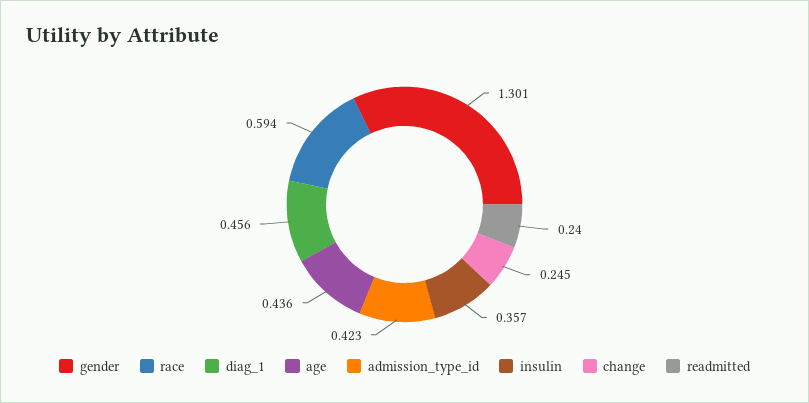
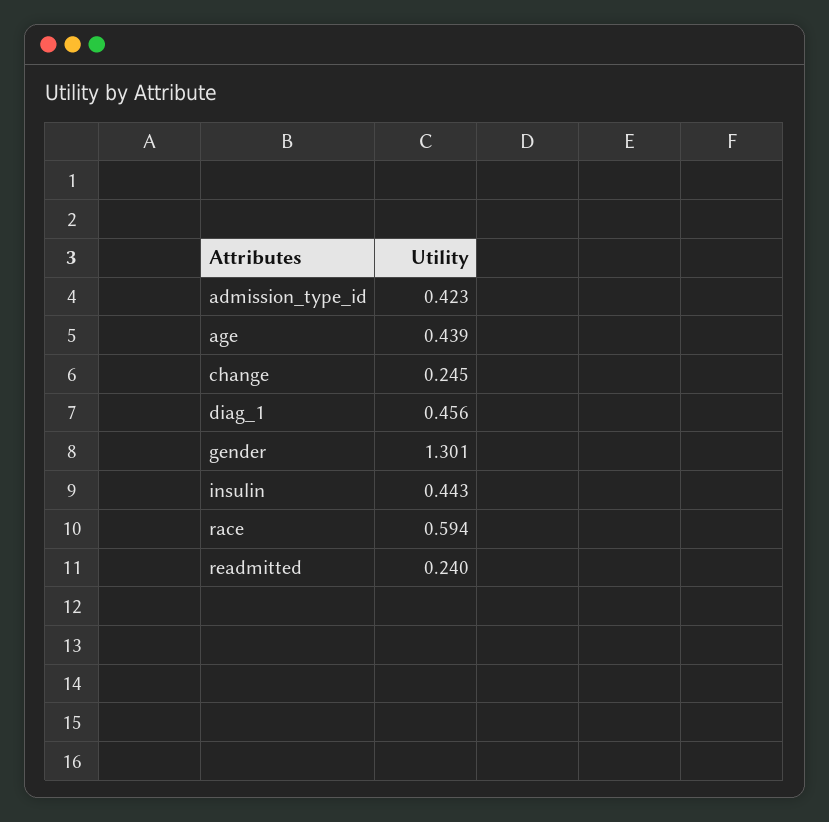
age: 0.436 -> 0.439
insulin: 0.357 -> 0.443

